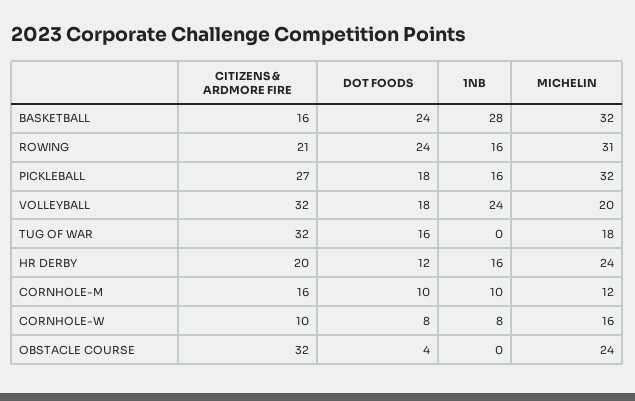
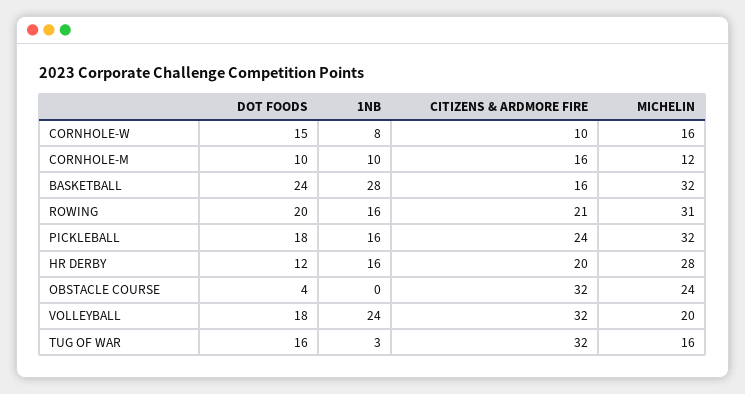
DOT FOODS, ROWING: 24 -> 20
CITIZENS & ARDMORE FIRE, PICKLEBALL: 27 -> 24
1NB, TUG OF WAR: 0 -> 3
MICHELIN, TUG OF WAR: 18 -> 16
MICHELIN, HR DERBY: 24 -> 28
DOT FOODS, CORNHOLE-W: 8 -> 15

